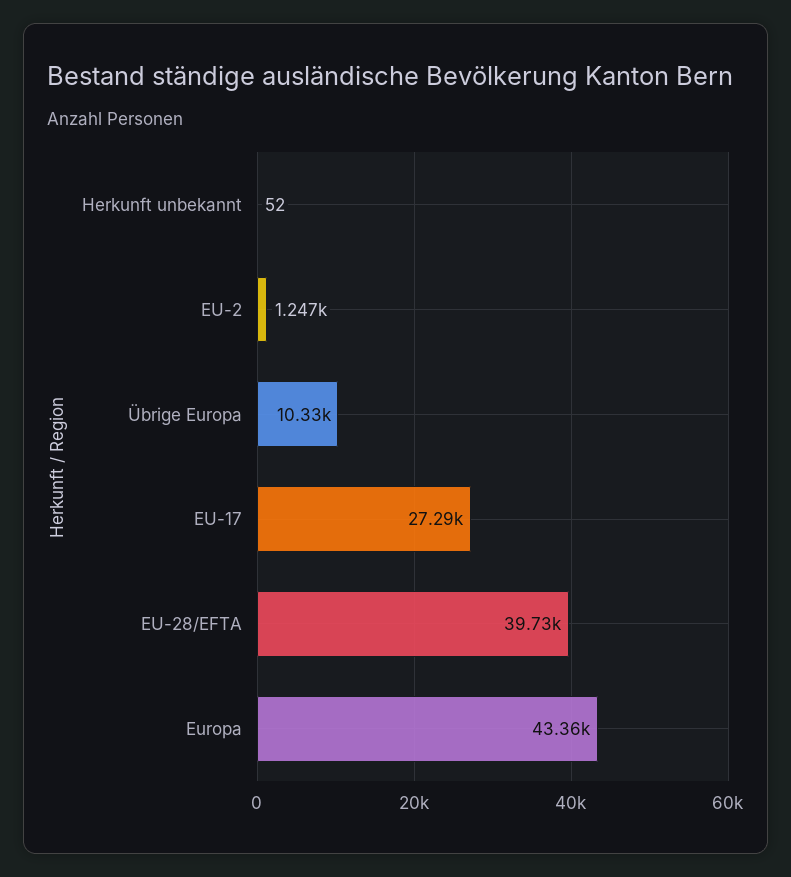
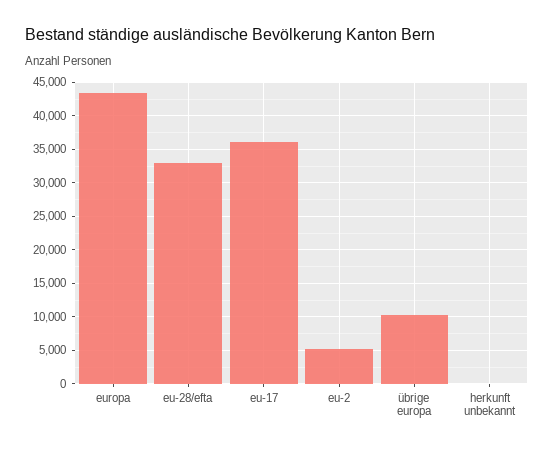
EU-2: 1247 -> 5000
EU-17: 27290 -> 36000
EU-28/EFTA: 39730 -> 33000

